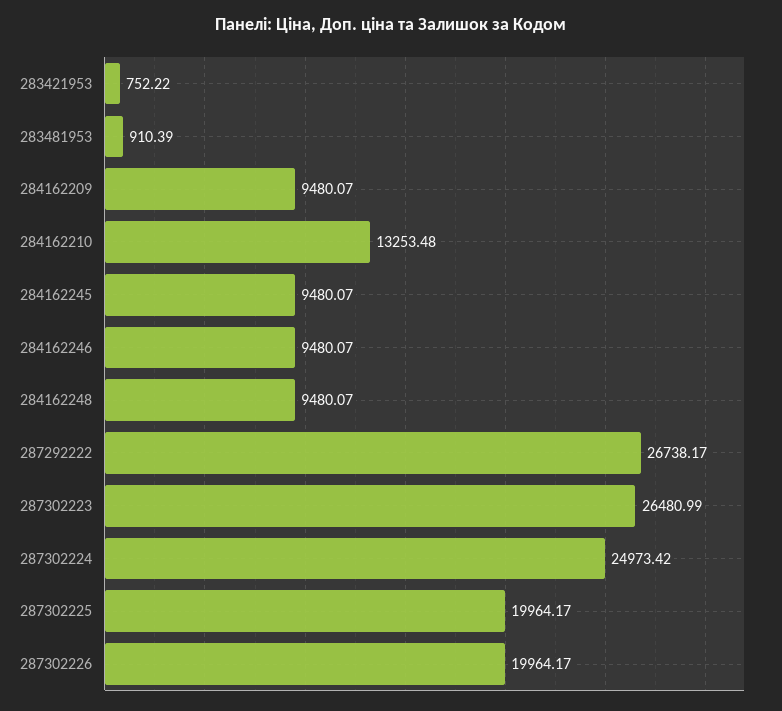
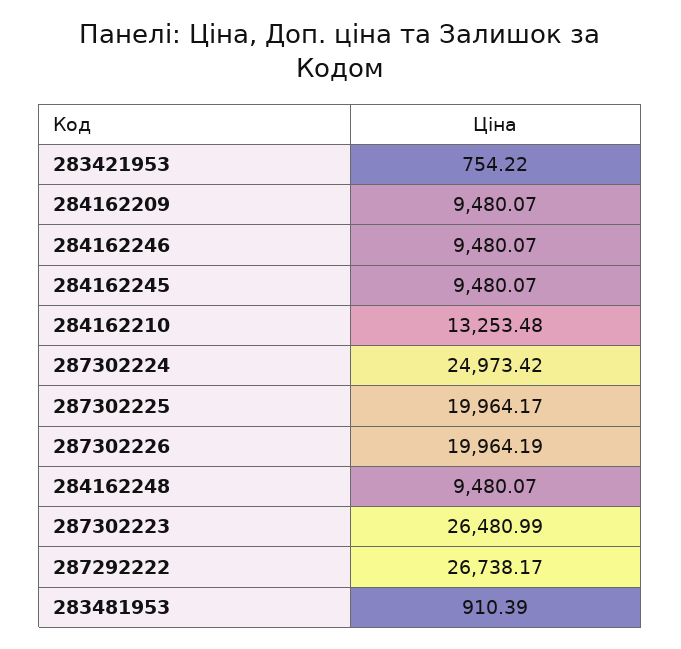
283421953: 752.22 -> 754.22
287302226: 19964.17 -> 19964.19

